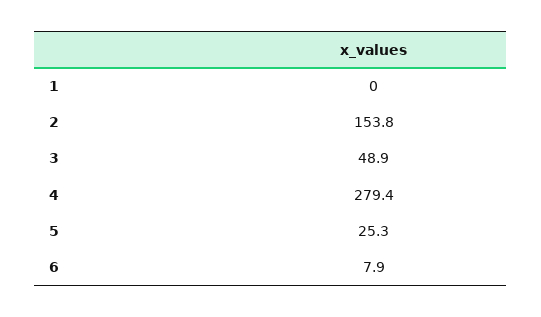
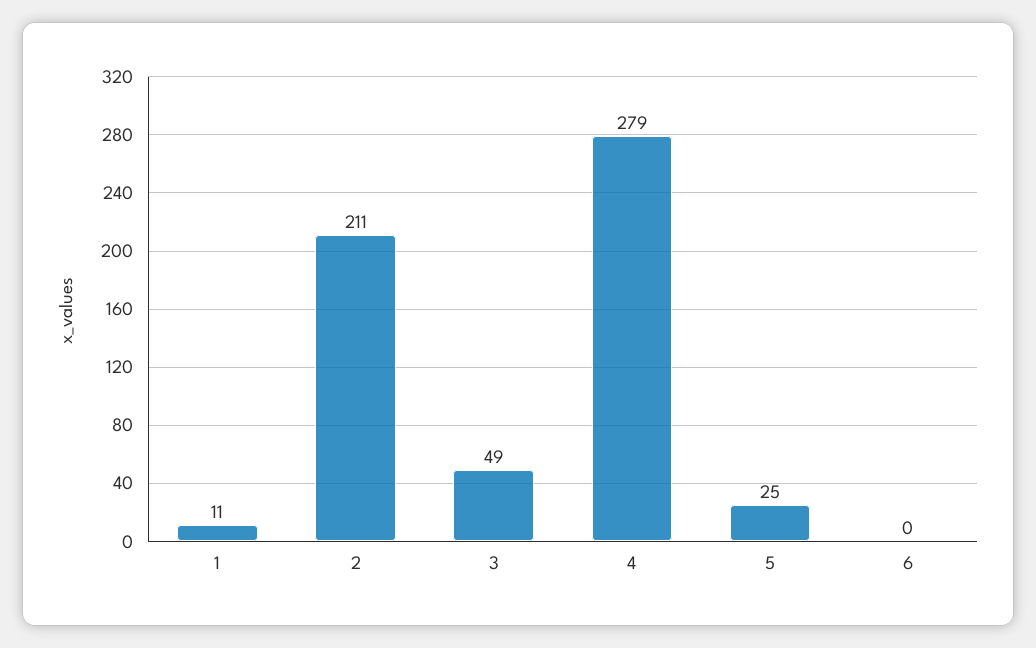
1: 0 -> 11
2: 153.8 -> 211
6: 7.9 -> 0

